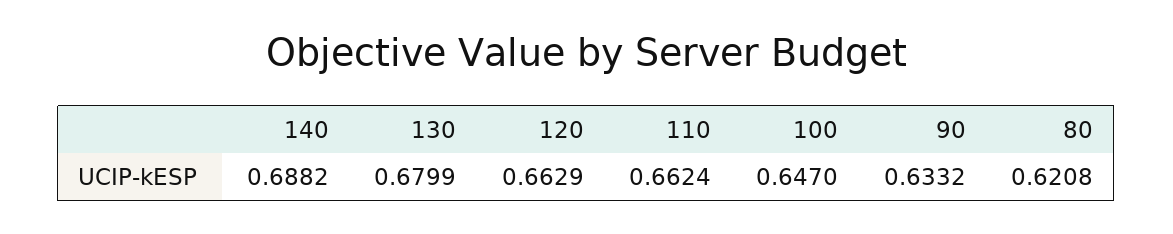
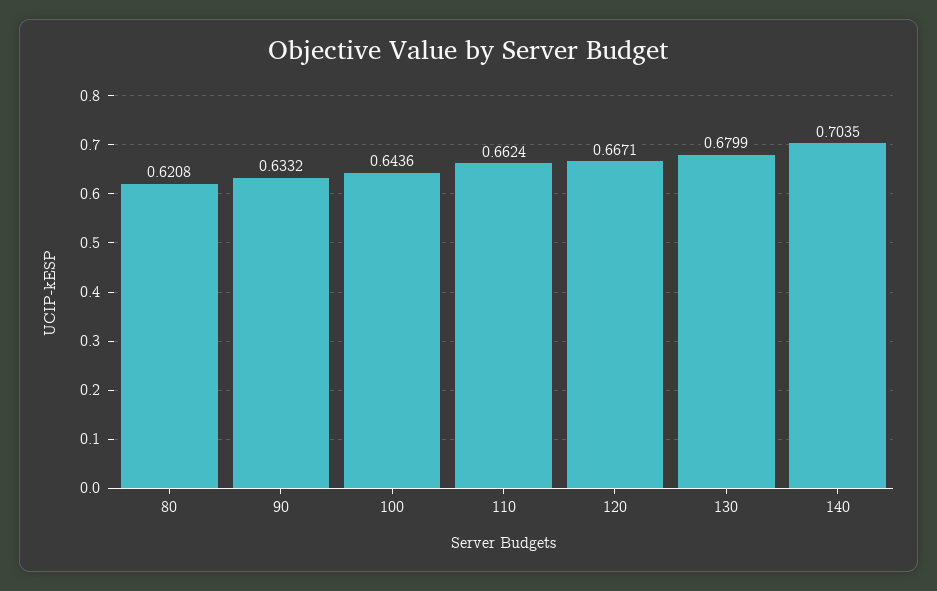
140: 0.6882 -> 0.7035
120: 0.6629 -> 0.6671
100: 0.647 -> 0.6436

